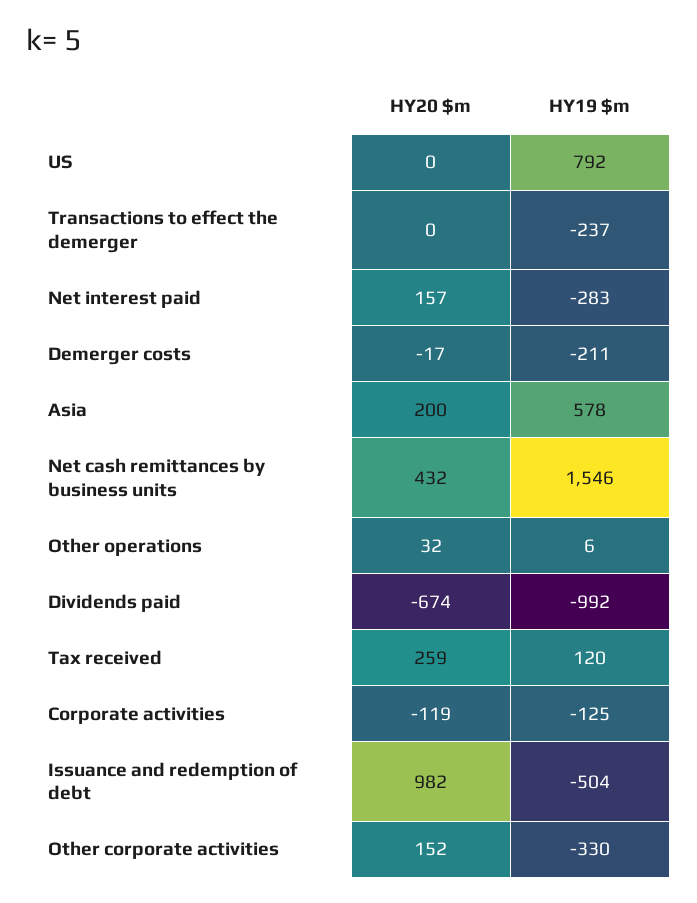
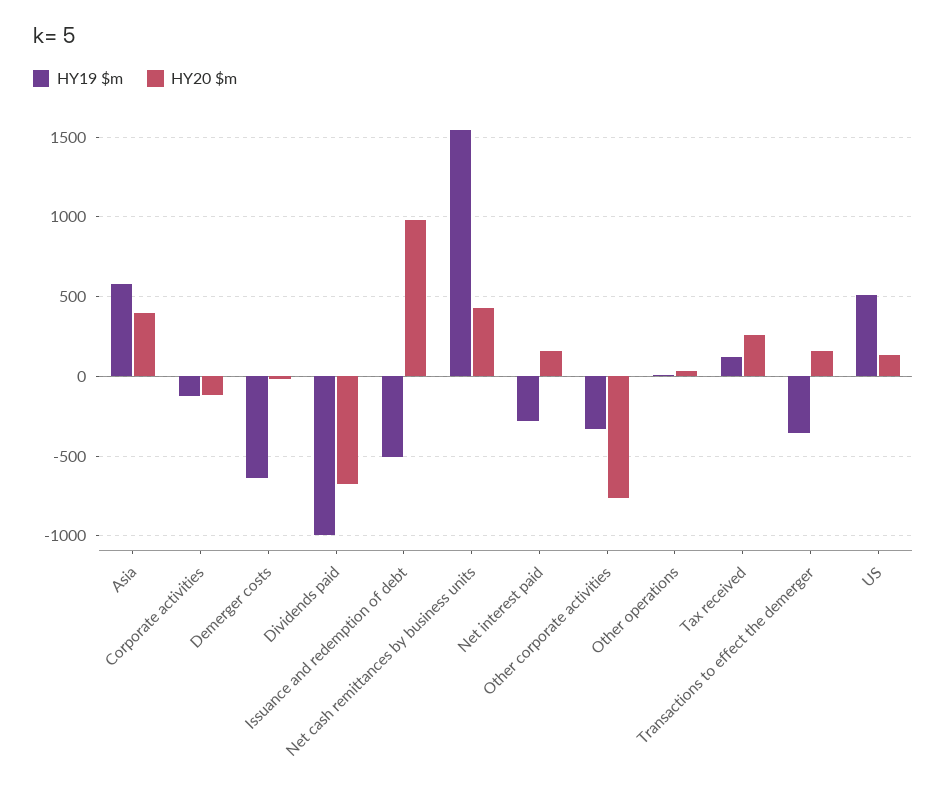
HY20 $m, US: 0 -> 150
HY19 $m, US: 792 -> 500
HY20 $m, Transactions to effect the demerger: 0 -> 150
HY19 $m, Transactions to effect the demerger: -237 -> -350
HY19 $m, Demerger costs: -211 -> -650
HY20 $m, Asia: 200 -> 400
HY20 $m, Other corporate activities: 152 -> -750

